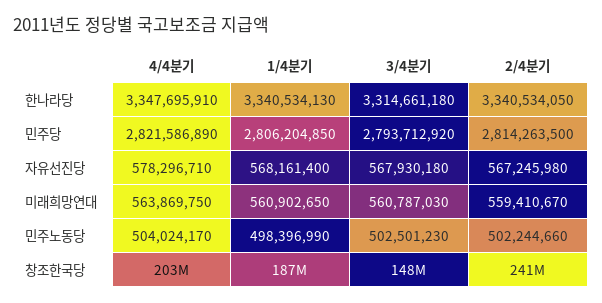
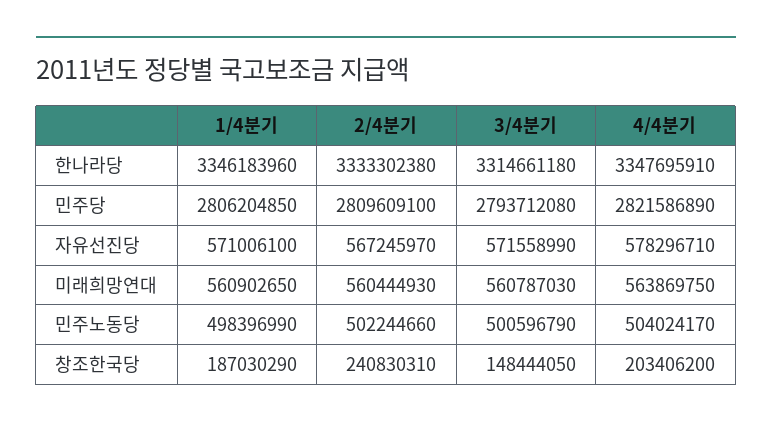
1/4분기, 한나라당: 3340534130 -> 3346183960
2/4분기, 한나라당: 3340534050 -> 3333302380
3/4분기, 민주당: 2793712920 -> 2793712080
2/4분기, 민주당: 2814263500 -> 2809609100
1/4분기, 자유선진당: 568161400 -> 571006100
3/4분기, 자유선진당: 567930180 -> 571558990
2/4분기, 자유선진당: 567245980 -> 567245970
2/4분기, 미래희망연대: 559410670 -> 560444930
3/4분기, 민주노동당: 502501230 -> 500596790

